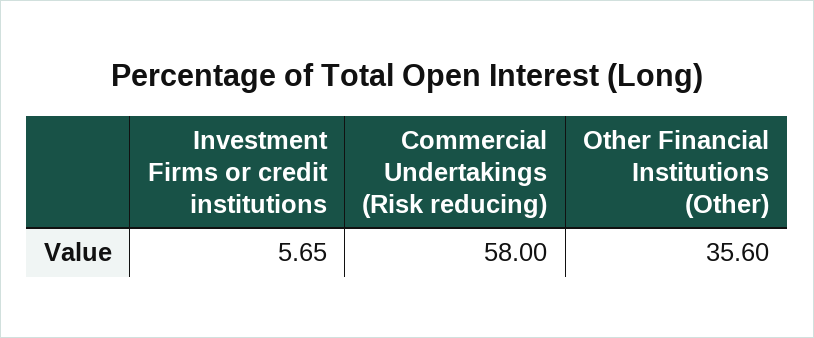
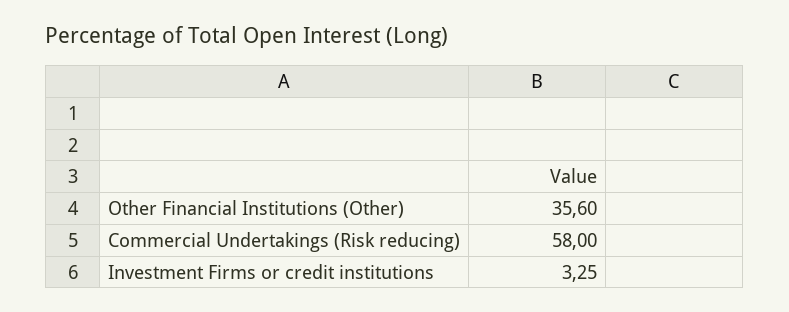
Investment Firms or credit institutions: 5.65 -> 3.25

